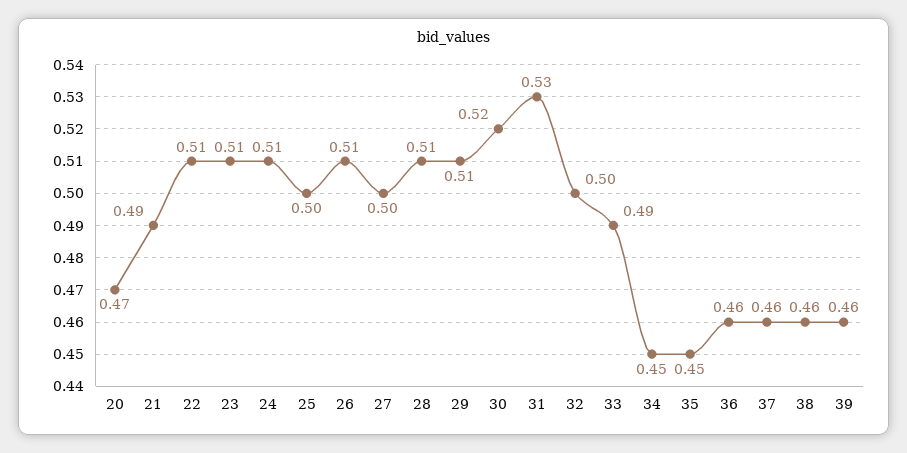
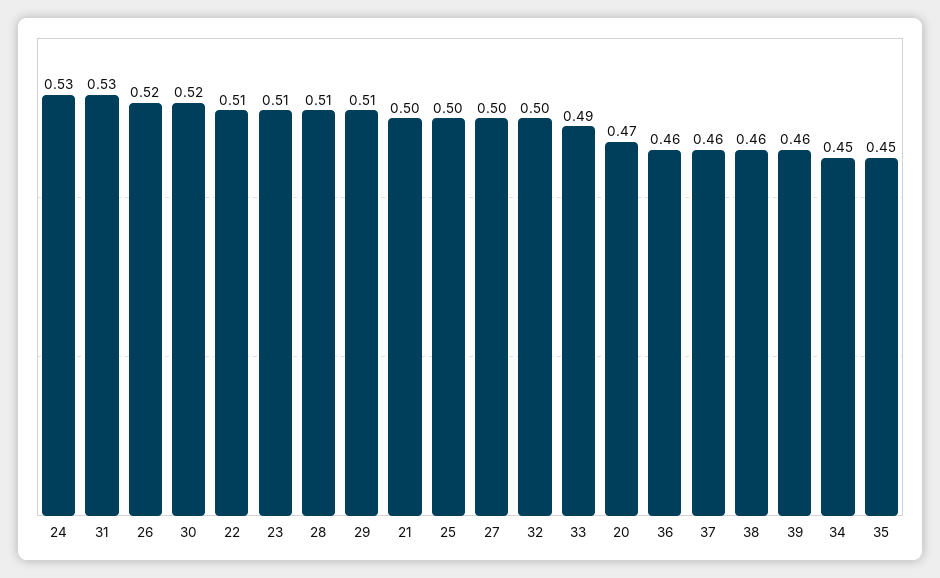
21: 0.49 -> 0.5
24: 0.51 -> 0.53
26: 0.51 -> 0.52

